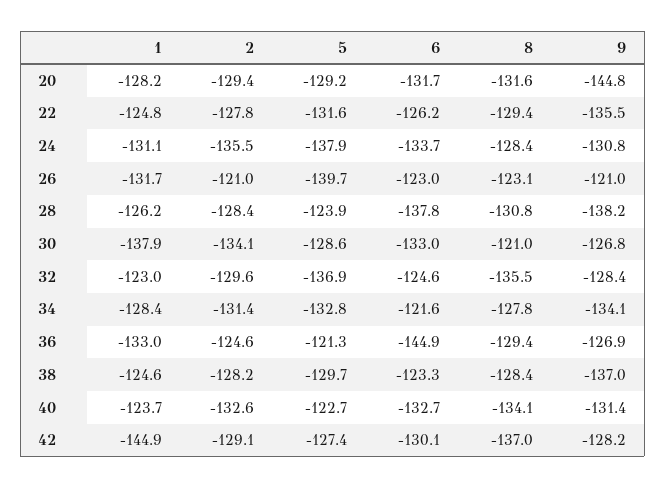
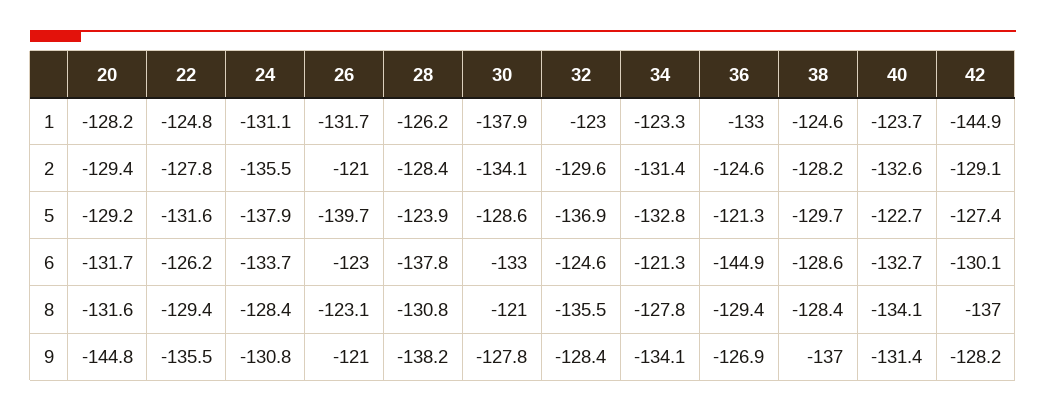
9, 30: -126.8 -> -127.8
1, 34: -128.4 -> -123.3
6, 34: -121.6 -> -121.3
6, 38: -123.3 -> -128.6

